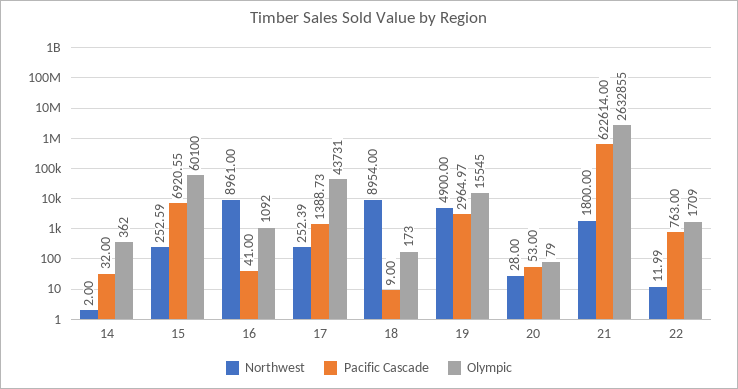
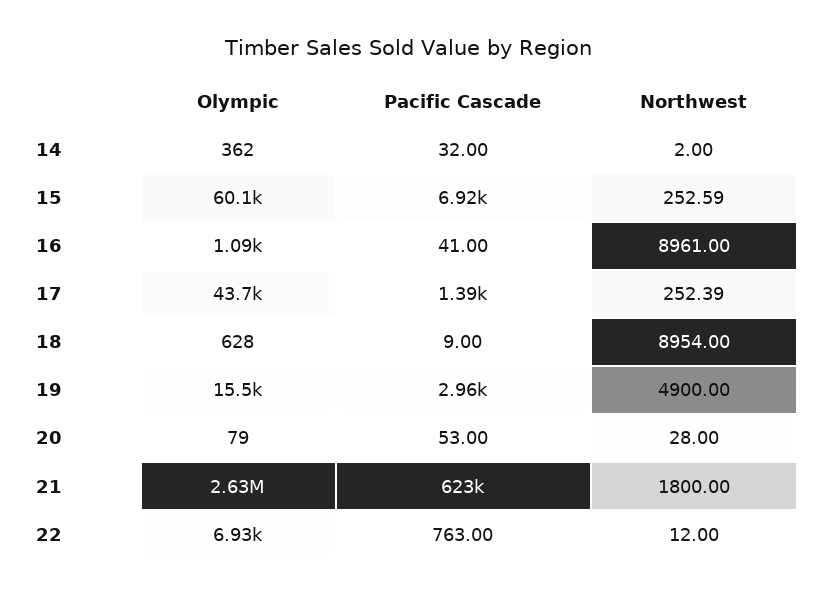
Olympic, 18: 173 -> 628
Northwest, 22: 11.99 -> 12
Olympic, 22: 1709 -> 6930

